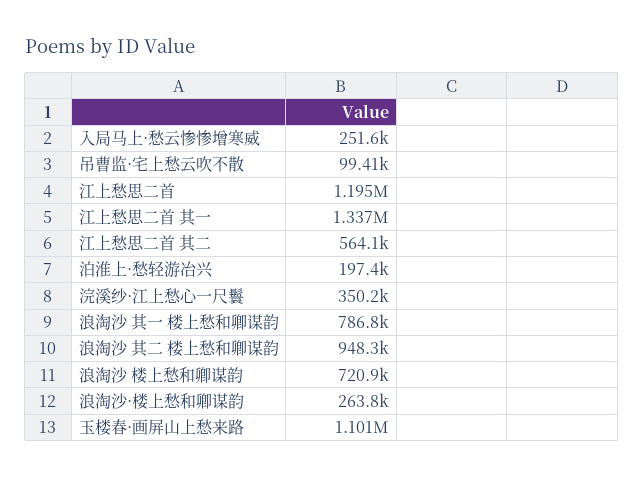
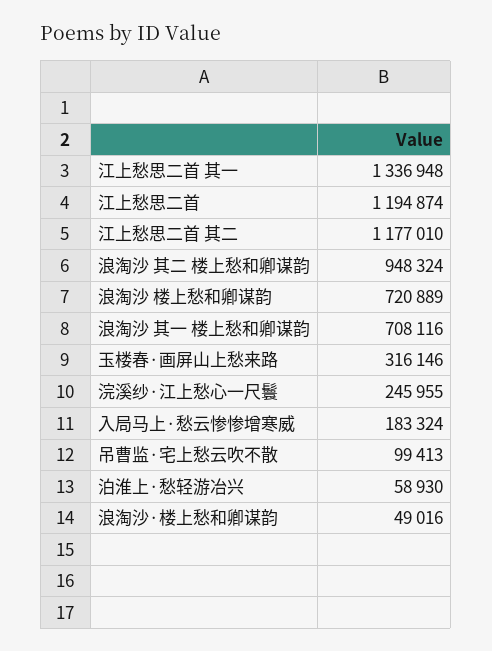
入局马上·愁云惨惨增寒威: 251600 -> 183324
江上愁思二首 其二: 564100 -> 1177010
泊淮上·愁轻游冶兴: 197400 -> 58930
浣溪纱·江上愁心一尺鬟: 350200 -> 245955
浪淘沙 其一 楼上愁和卿谋韵: 786800 -> 708116
浪淘沙·楼上愁和卿谋韵: 263800 -> 49016
玉楼春·画屏山上愁来路: 1101000 -> 316146

